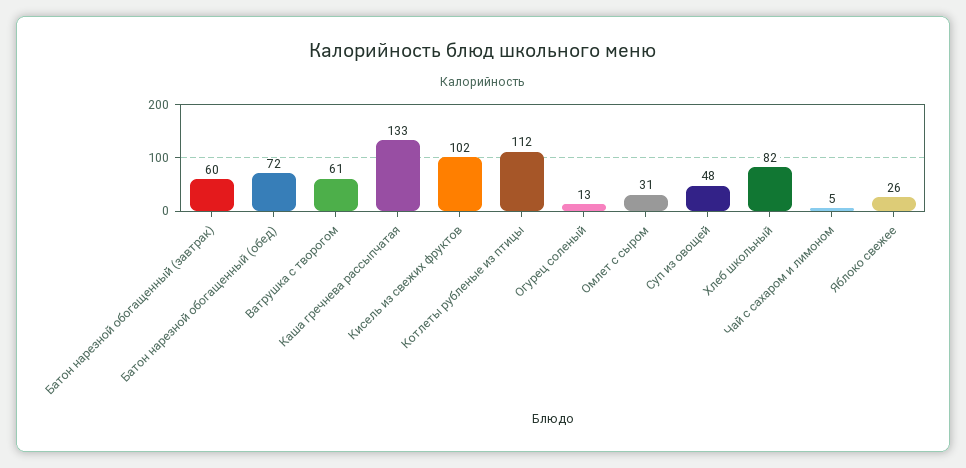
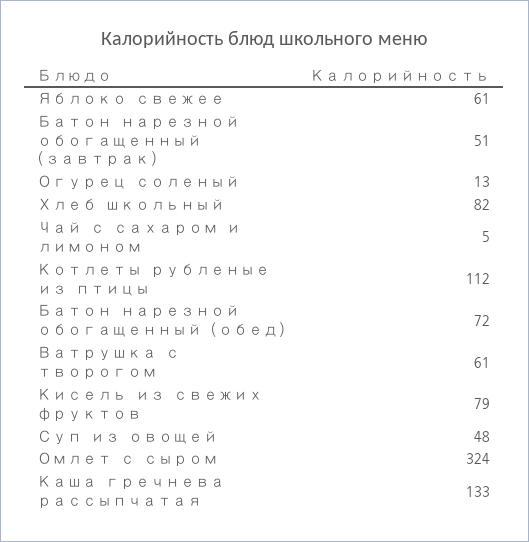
Батон нарезной обогащенный (завтрак): 60 -> 51
Кисель из свежих фруктов: 102 -> 79
Омлет с сыром: 31 -> 324
Яблоко свежее: 26 -> 61

